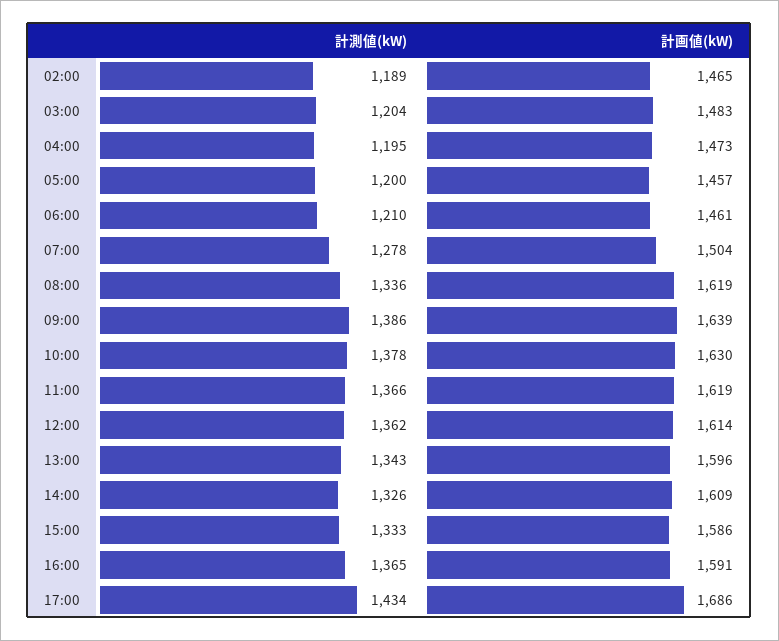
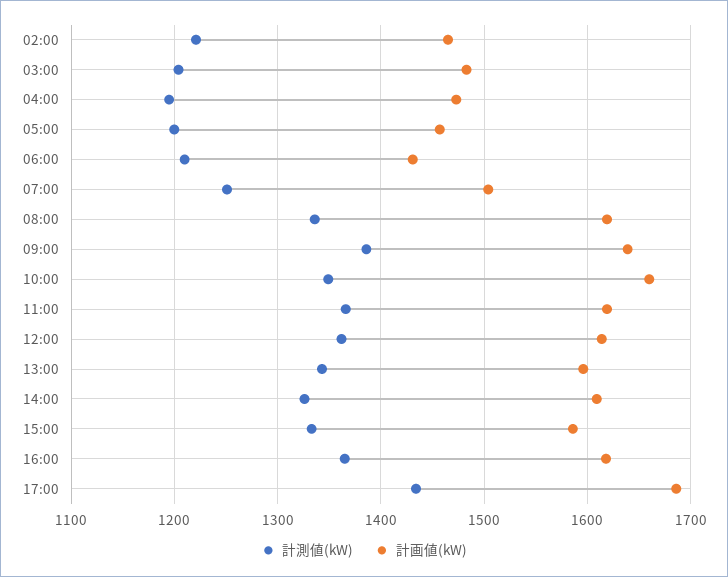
計測値(kW), 02:00: 1189 -> 1220
計画値(kW), 06:00: 1461 -> 1430
計測値(kW), 07:00: 1278 -> 1250
計測値(kW), 10:00: 1378 -> 1350
計画値(kW), 10:00: 1630 -> 1660
計画値(kW), 16:00: 1591 -> 1620

